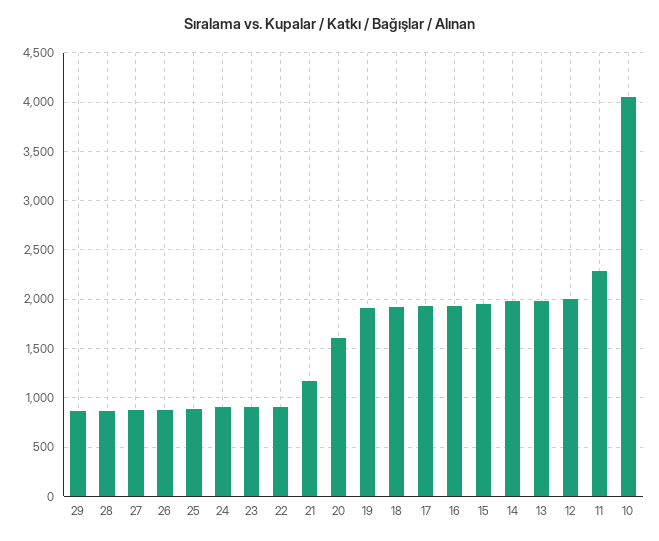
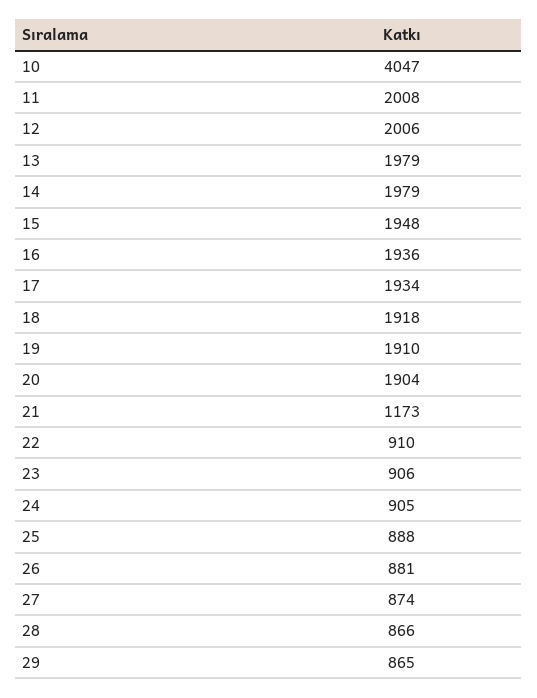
20: 1600 -> 1904
11: 2300 -> 2008

